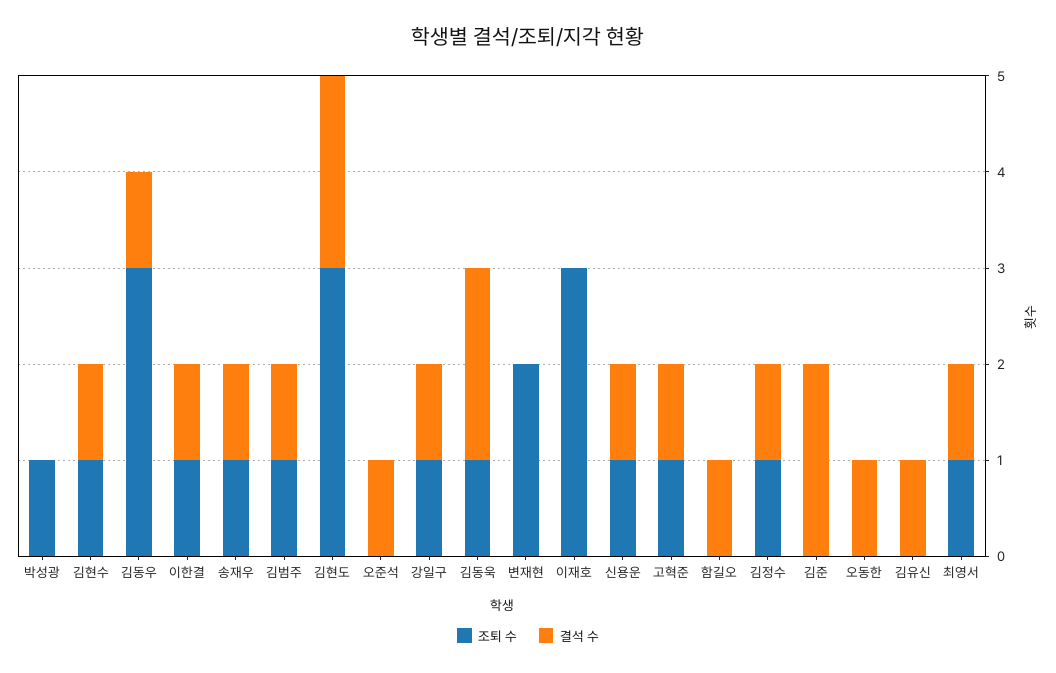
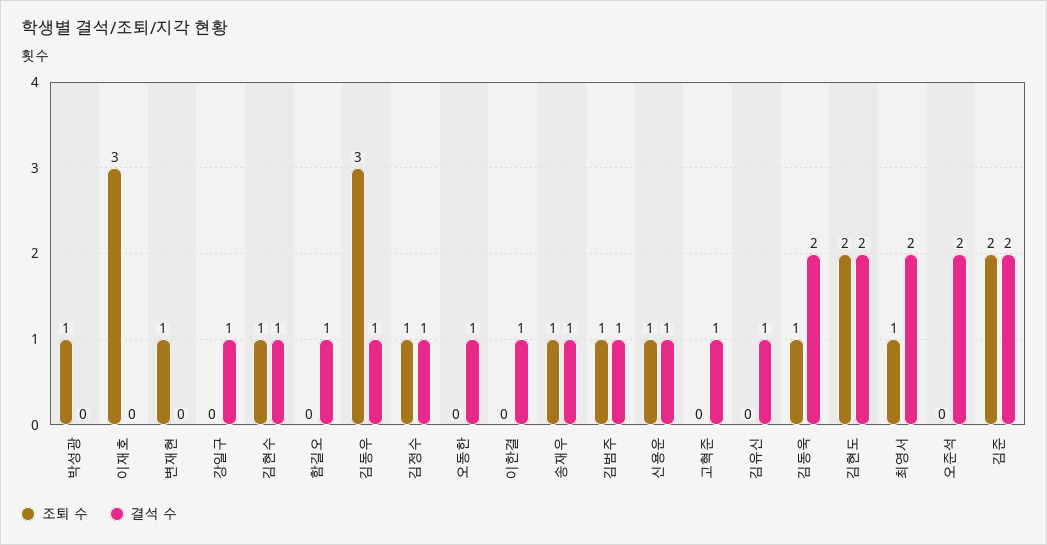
조퇴 수, 이한결: 1 -> 0
조퇴 수, 김현도: 3 -> 2
결석 수, 오준석: 1 -> 2
조퇴 수, 강일구: 1 -> 0
조퇴 수, 변재현: 2 -> 1
조퇴 수, 고혁준: 1 -> 0
조퇴 수, 김준: 0 -> 2
결석 수, 최영서: 1 -> 2

